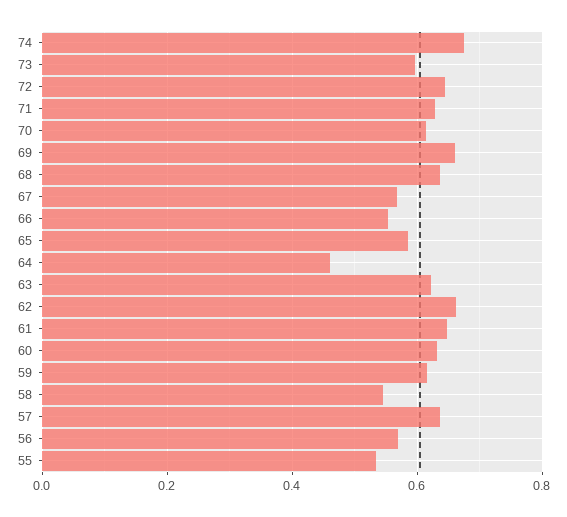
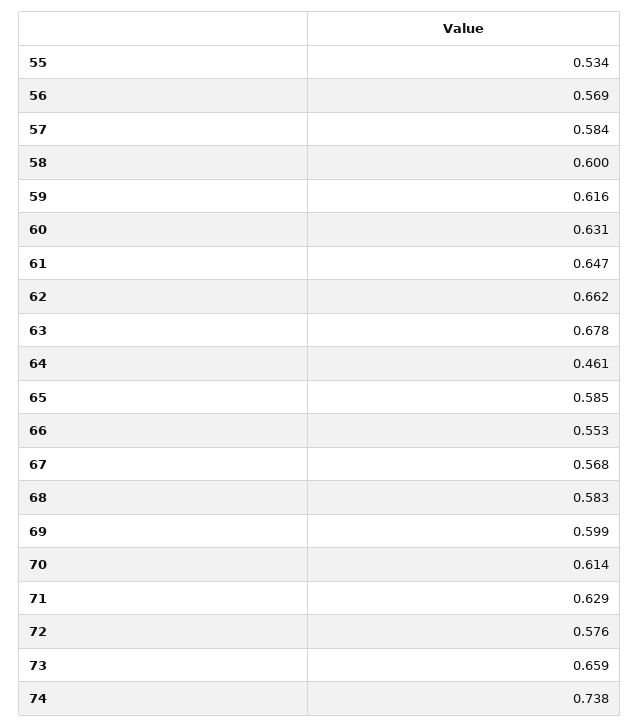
74: 0.68 -> 0.738
73: 0.6 -> 0.659
72: 0.64 -> 0.576
69: 0.66 -> 0.599
68: 0.64 -> 0.583
63: 0.62 -> 0.678
58: 0.54 -> 0.6
57: 0.64 -> 0.584

